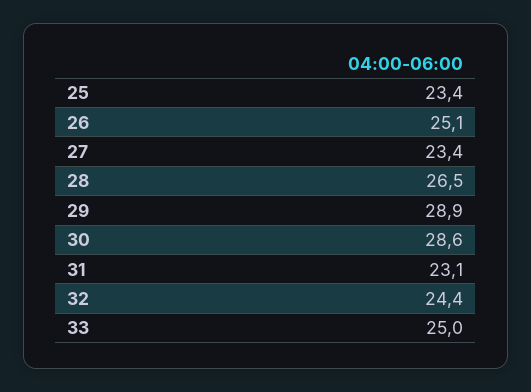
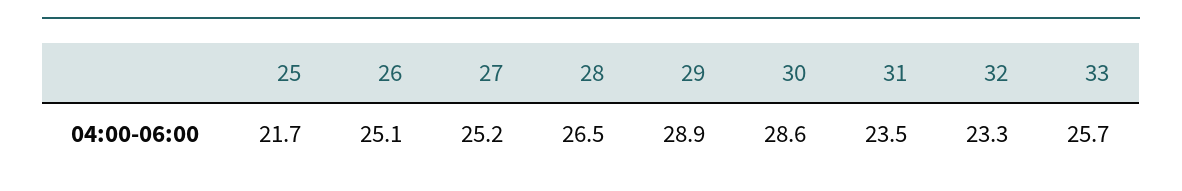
25: 23.4 -> 21.7
27: 23.4 -> 25.2
31: 23.1 -> 23.5
32: 24.4 -> 23.3
33: 25 -> 25.7

